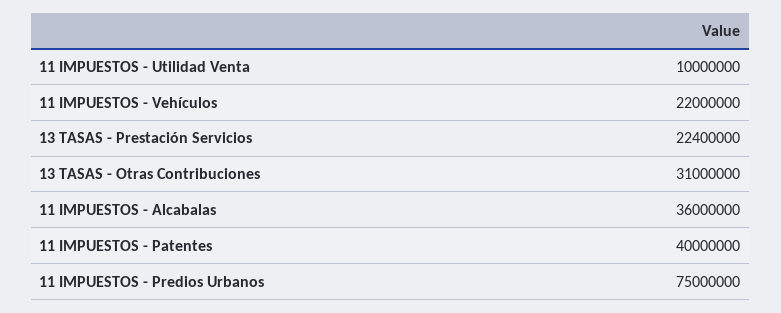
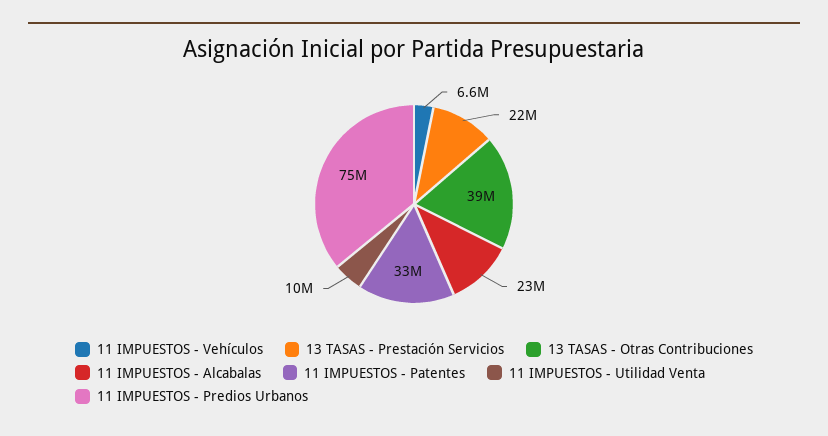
11 IMPUESTOS - Vehículos: 22000000 -> 6600000
13 TASAS - Otras Contribuciones: 31000000 -> 39000000
11 IMPUESTOS - Alcabalas: 36000000 -> 23000000
11 IMPUESTOS - Patentes: 40000000 -> 33000000

